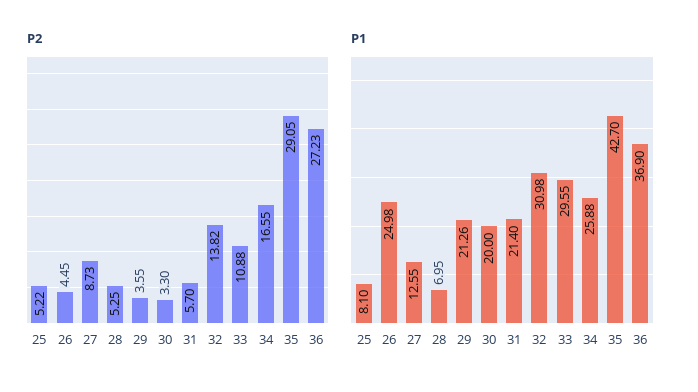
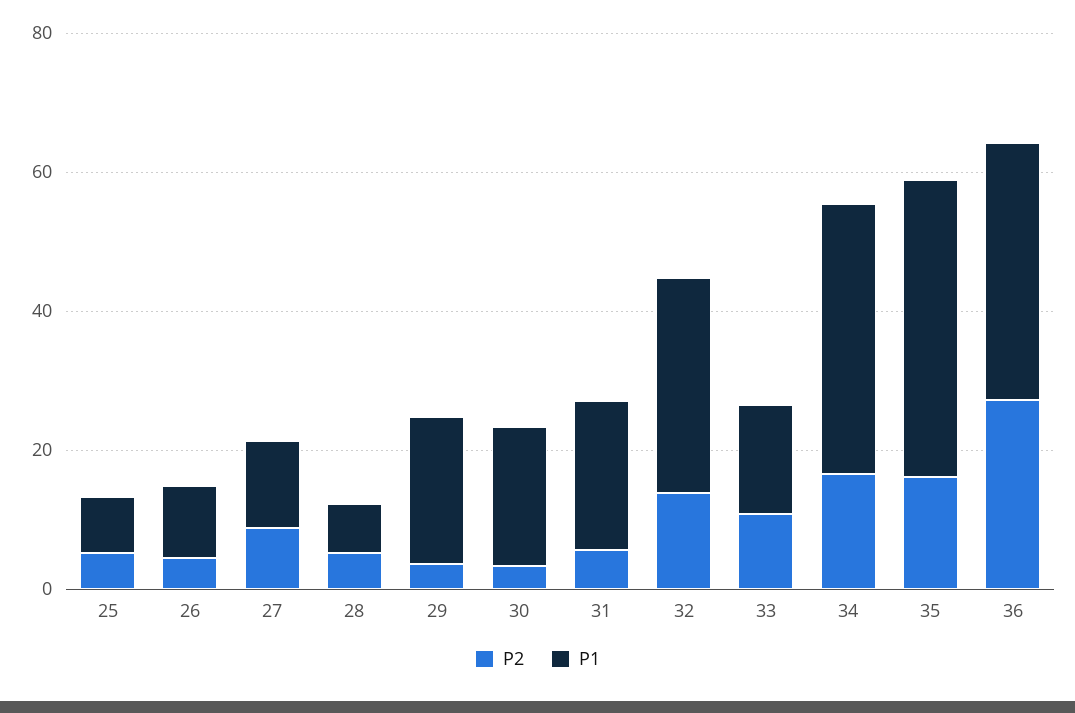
P2, 35: 29.05 -> 15
P1, 26: 24.98 -> 10
P1, 33: 29.55 -> 15
P1, 34: 25.88 -> 40

